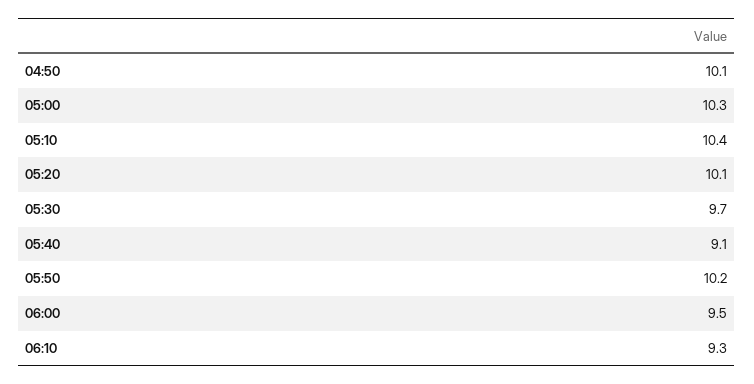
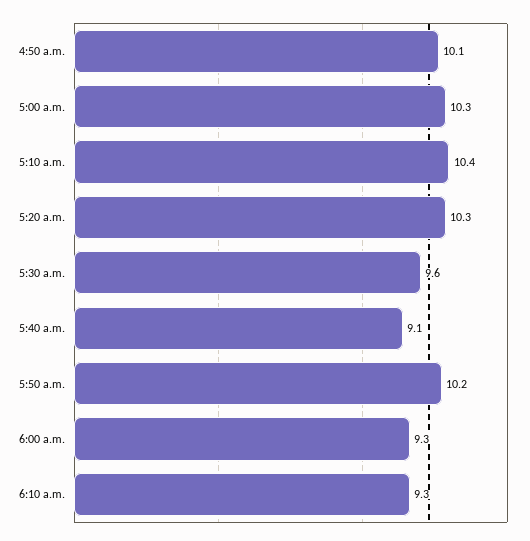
05:20: 10.1 -> 10.3
05:30: 9.7 -> 9.6
06:00: 9.5 -> 9.3

